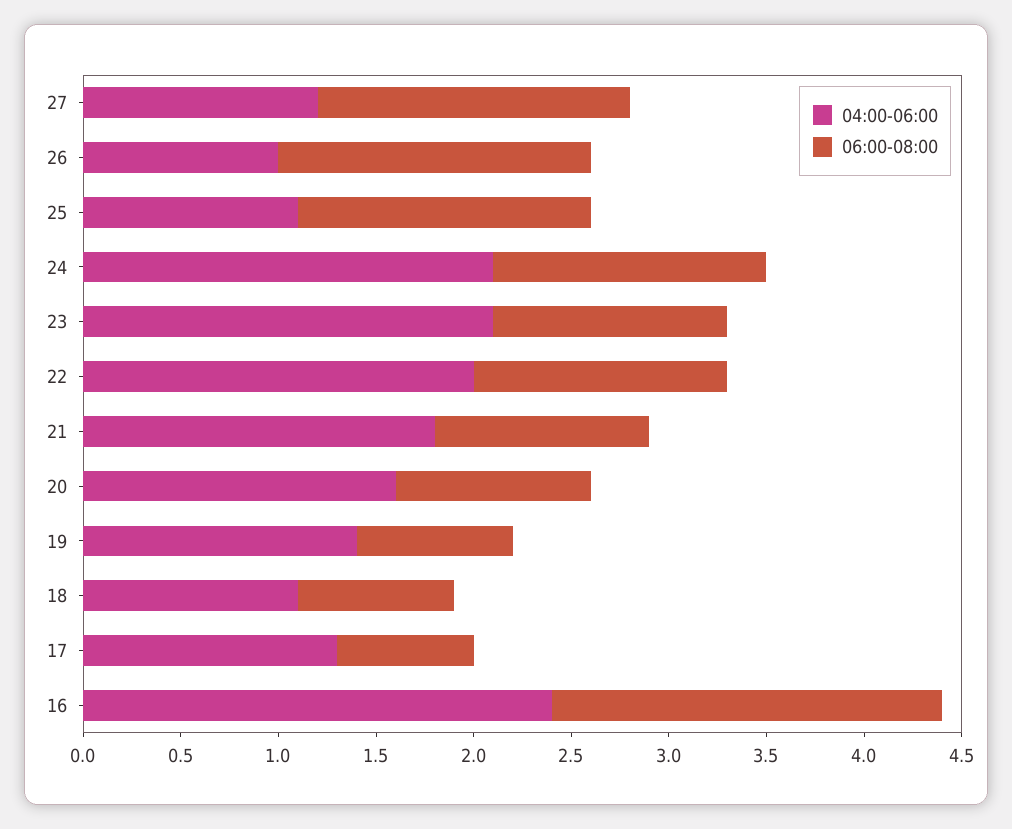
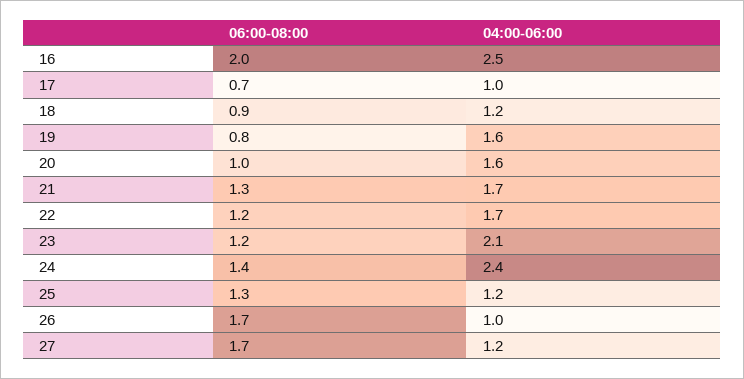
06:00-08:00, 27: 1.6 -> 1.7
06:00-08:00, 26: 1.6 -> 1.7
04:00-06:00, 25: 1.1 -> 1.2
06:00-08:00, 25: 1.5 -> 1.3
04:00-06:00, 24: 2.1 -> 2.4
04:00-06:00, 22: 2 -> 1.7
06:00-08:00, 22: 1.3 -> 1.2
04:00-06:00, 21: 1.8 -> 1.7
06:00-08:00, 21: 1.1 -> 1.3
04:00-06:00, 19: 1.4 -> 1.6
04:00-06:00, 18: 1.1 -> 1.2
06:00-08:00, 18: 0.8 -> 0.9
04:00-06:00, 17: 1.3 -> 1
04:00-06:00, 16: 2.4 -> 2.5

